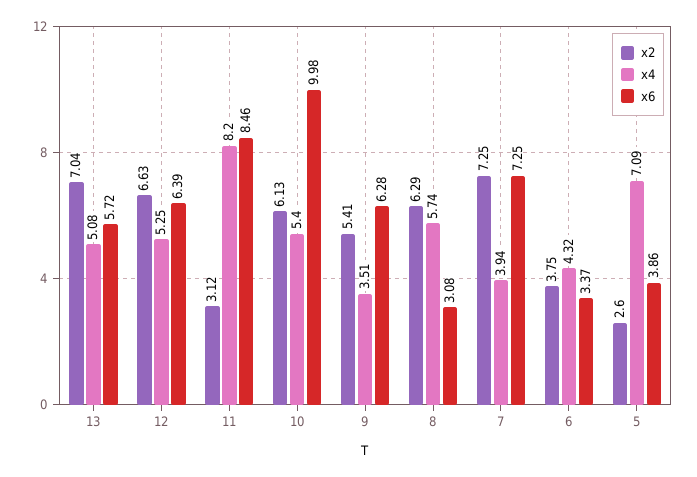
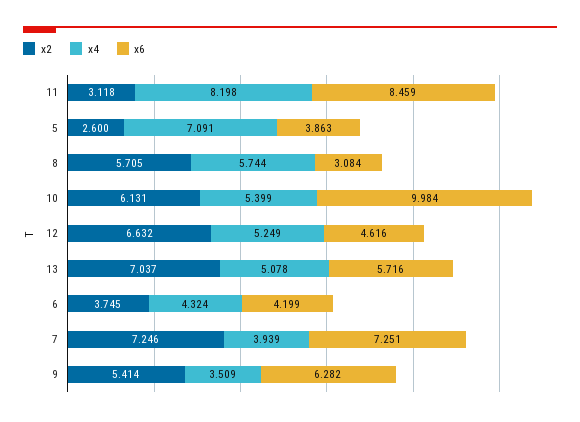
x6, 12: 6.39 -> 4.616
x2, 8: 6.29 -> 5.705
x6, 6: 3.37 -> 4.199

